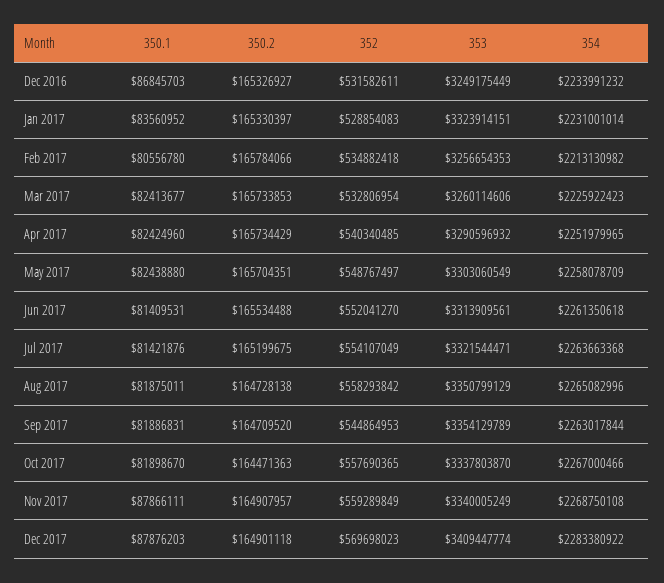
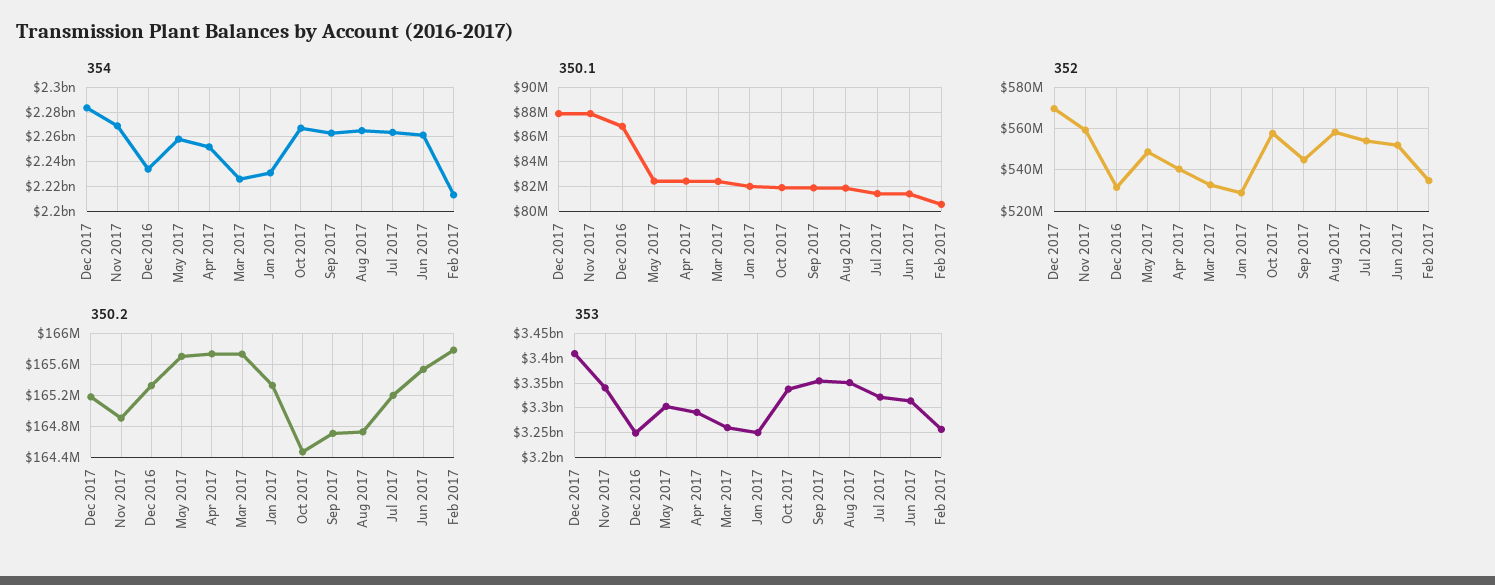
350.1, Jan 2017: 83560952 -> 82000000
353, Jan 2017: 3323914151 -> 3250000000
350.2, Dec 2017: 164901118 -> 165200000

